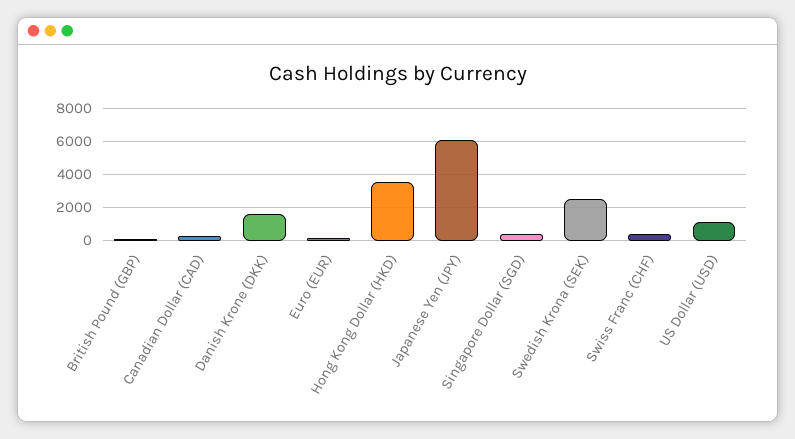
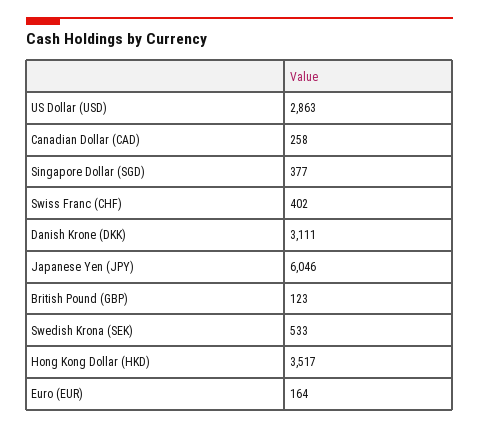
Danish Krone (DKK): 1500 -> 3111
Swedish Krona (SEK): 2500 -> 533
US Dollar (USD): 1000 -> 2863

